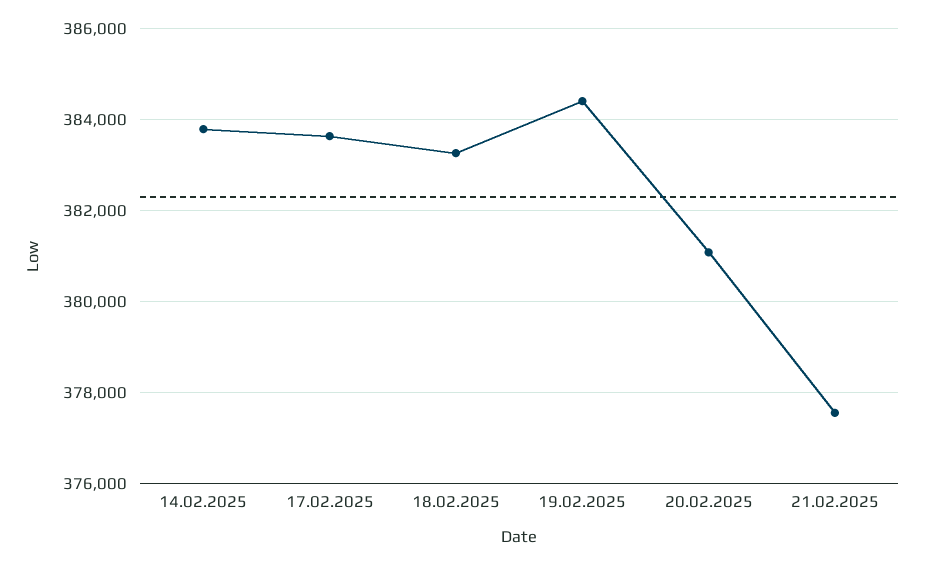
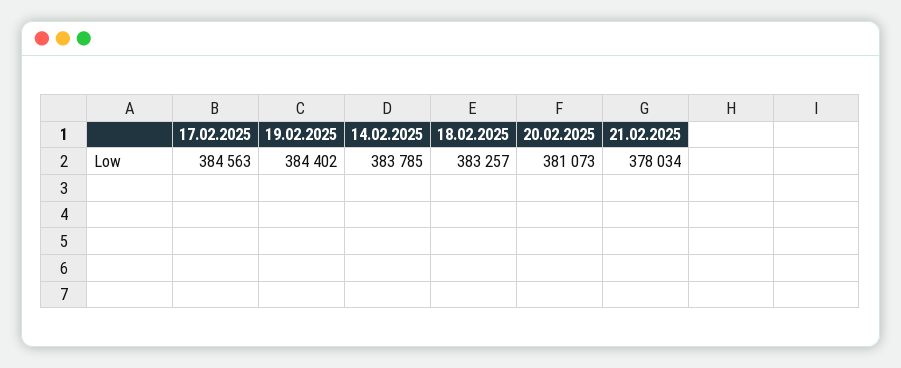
17.02.2025: 383600 -> 384563
21.02.2025: 377600 -> 378034

